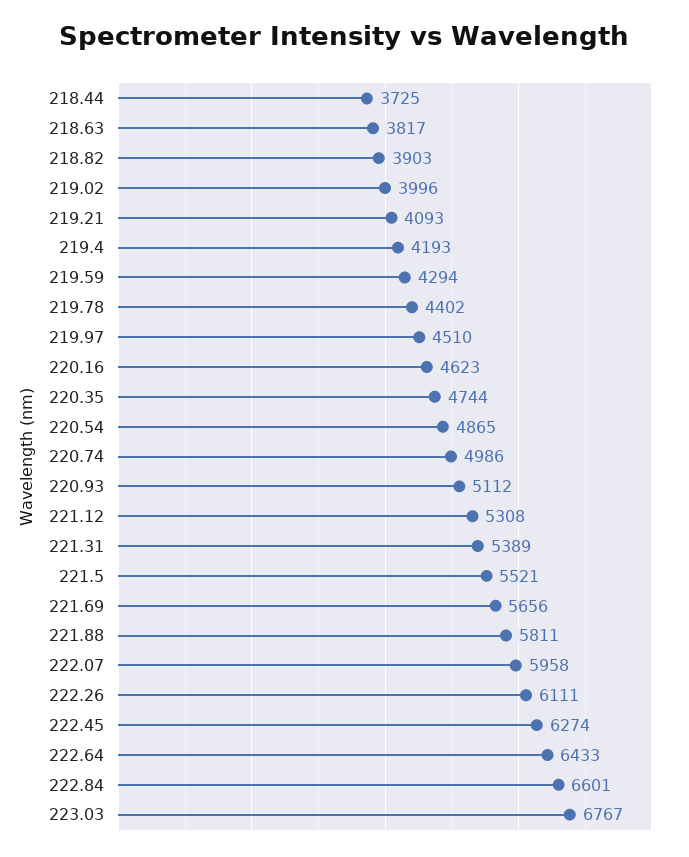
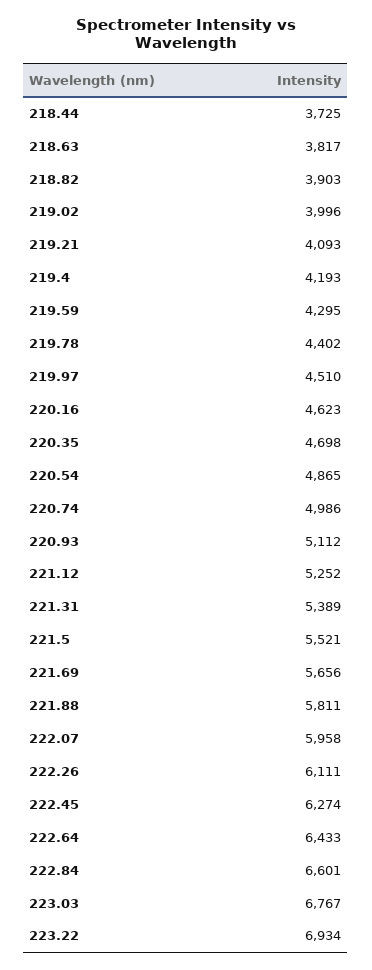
219.59: 4294 -> 4295
220.35: 4744 -> 4698
221.12: 5308 -> 5252
223.22: none -> 6934

